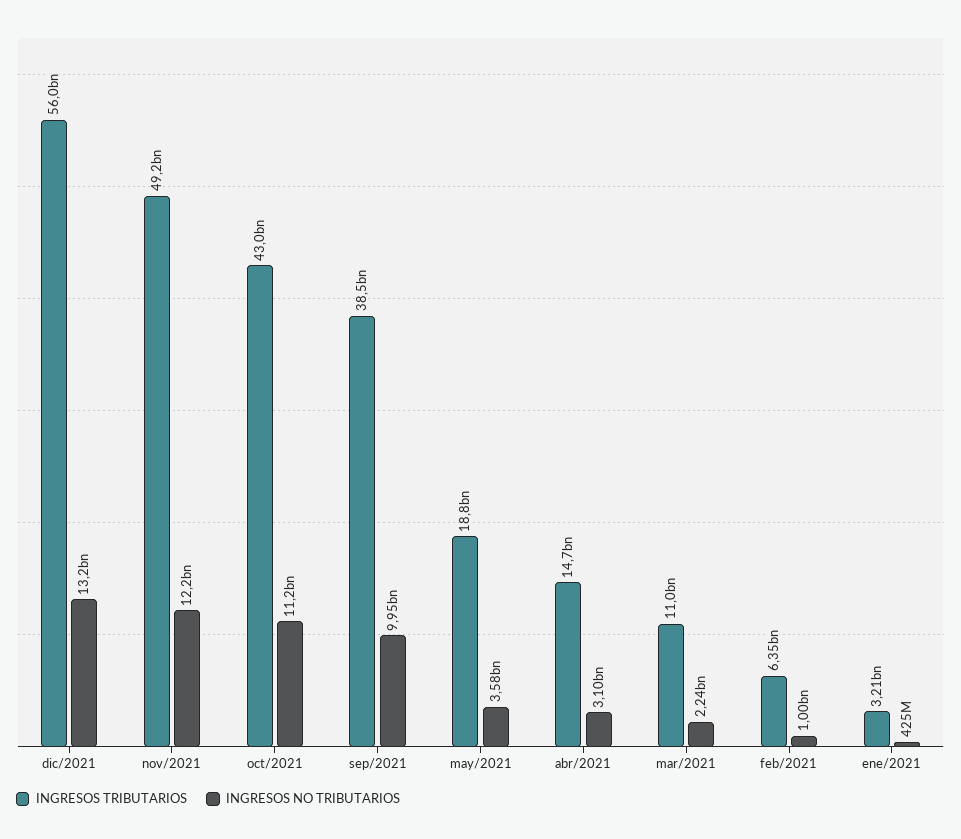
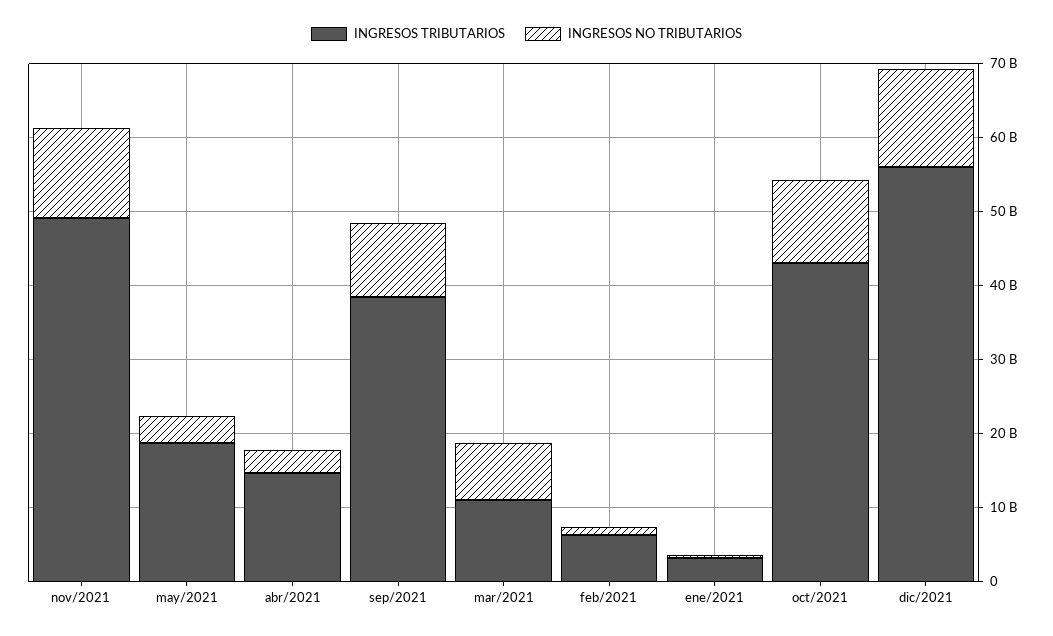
INGRESOS NO TRIBUTARIOS, mar/2021: 2240000000 -> 8000000000

